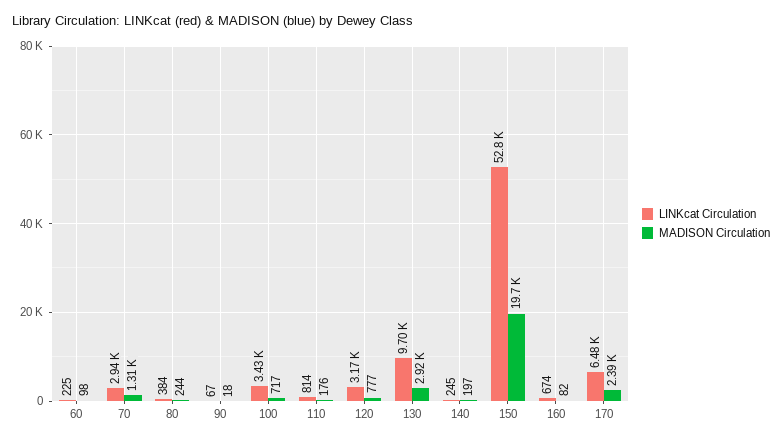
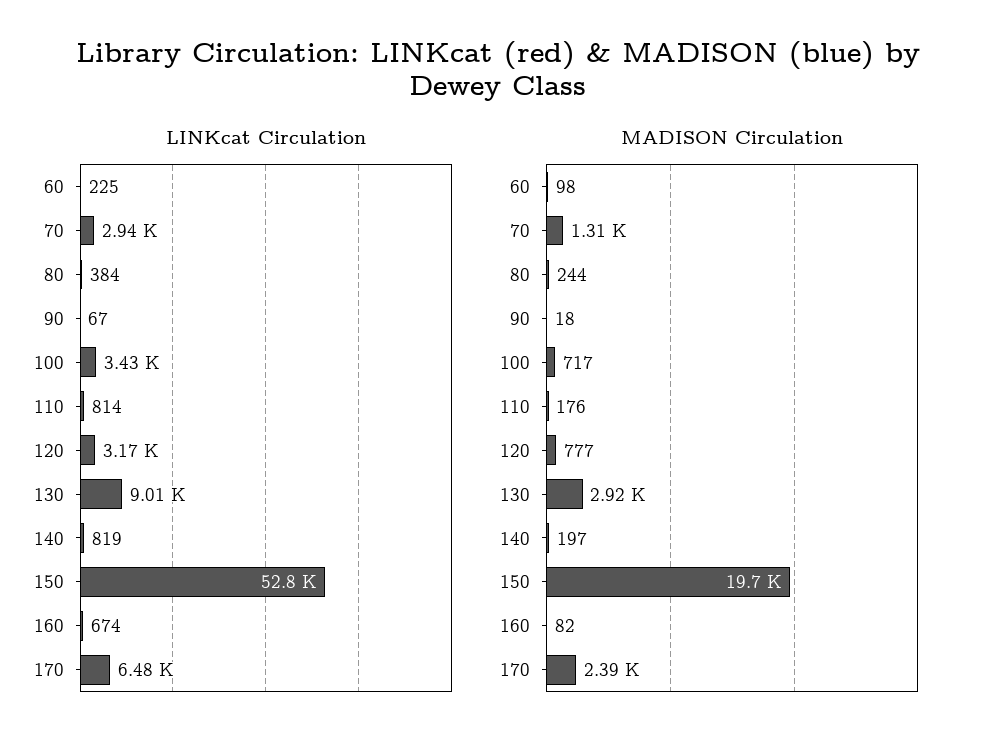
LINKcat Circulation, 130: 9700 -> 9010
LINKcat Circulation, 140: 245 -> 819

